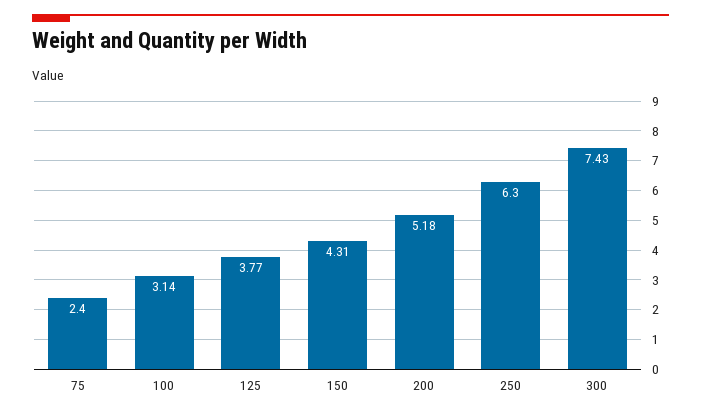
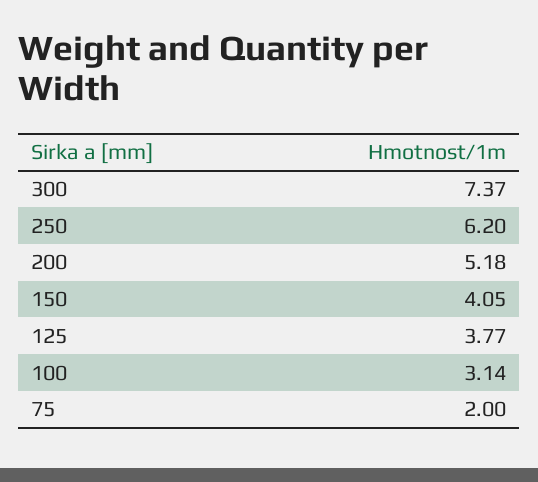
75: 2.4 -> 2
150: 4.31 -> 4.05
250: 6.3 -> 6.2
300: 7.43 -> 7.37

